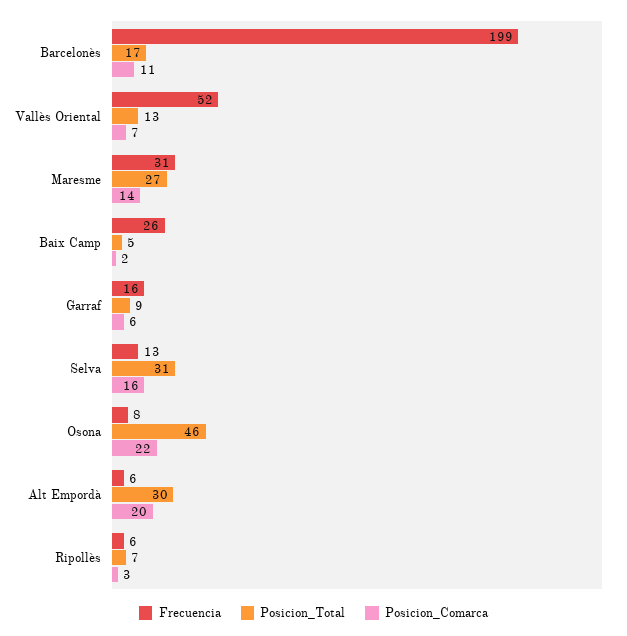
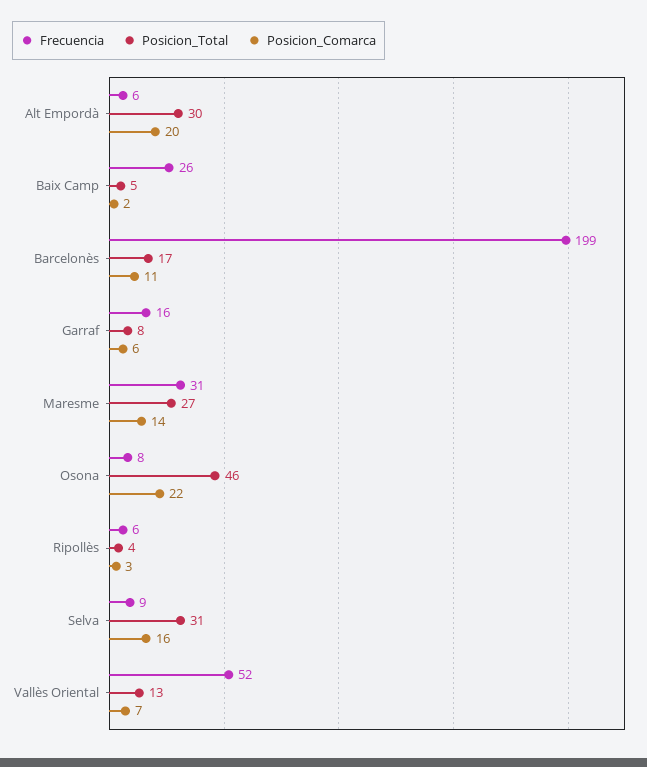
Posicion_Total, Garraf: 9 -> 8
Frecuencia, Selva: 13 -> 9
Posicion_Total, Ripollès: 7 -> 4

